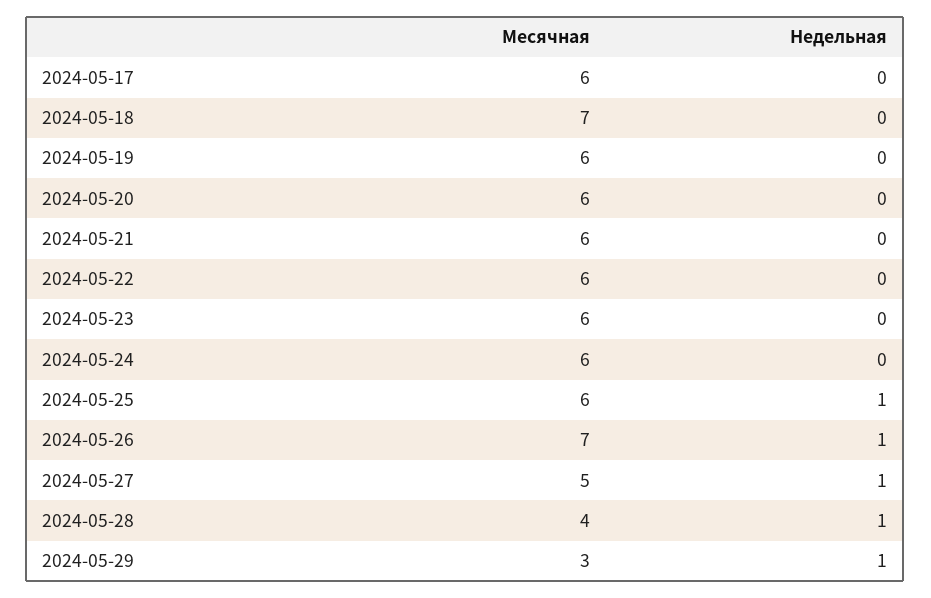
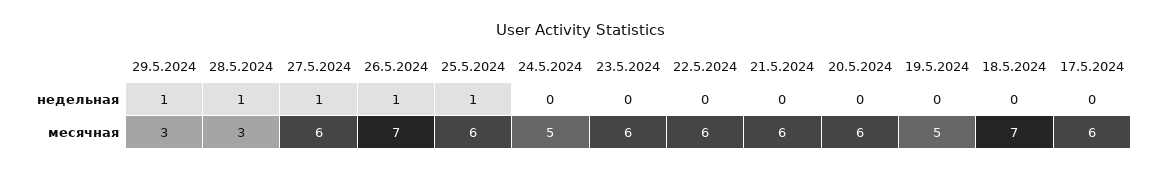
Месячная, 2024-05-19: 6 -> 5
Месячная, 2024-05-24: 6 -> 5
Месячная, 2024-05-27: 5 -> 6
Месячная, 2024-05-28: 4 -> 3

